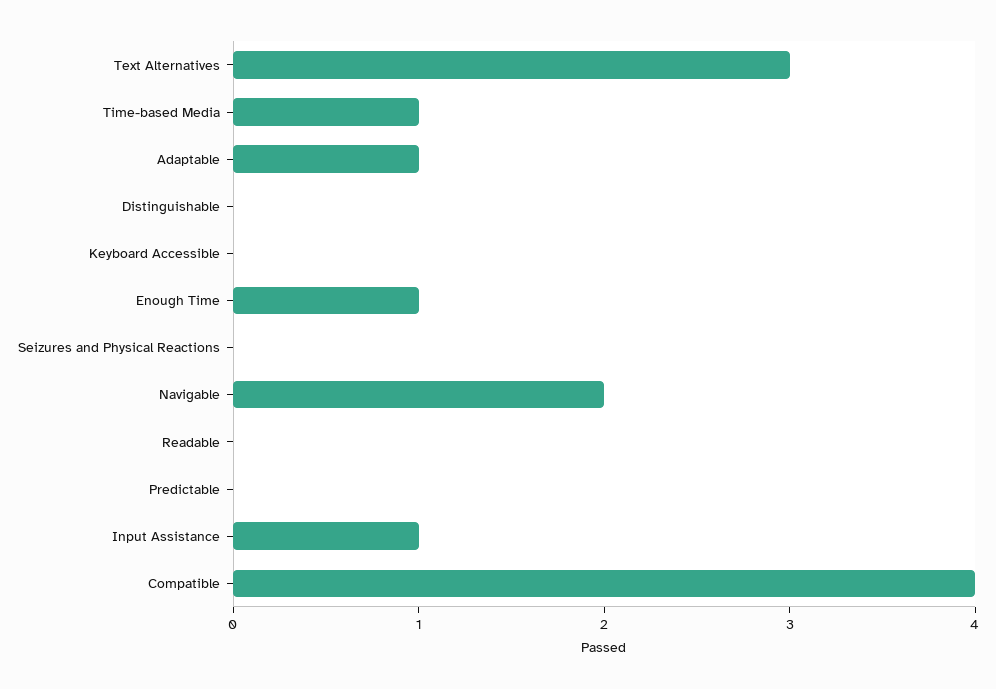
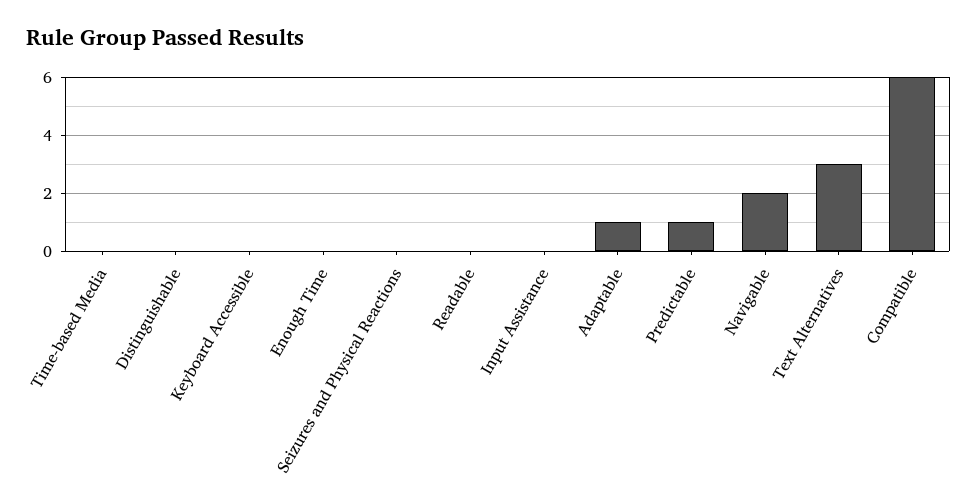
Time-based Media: 1 -> 0
Enough Time: 1 -> 0
Predictable: 0 -> 1
Input Assistance: 1 -> 0
Compatible: 4 -> 6

